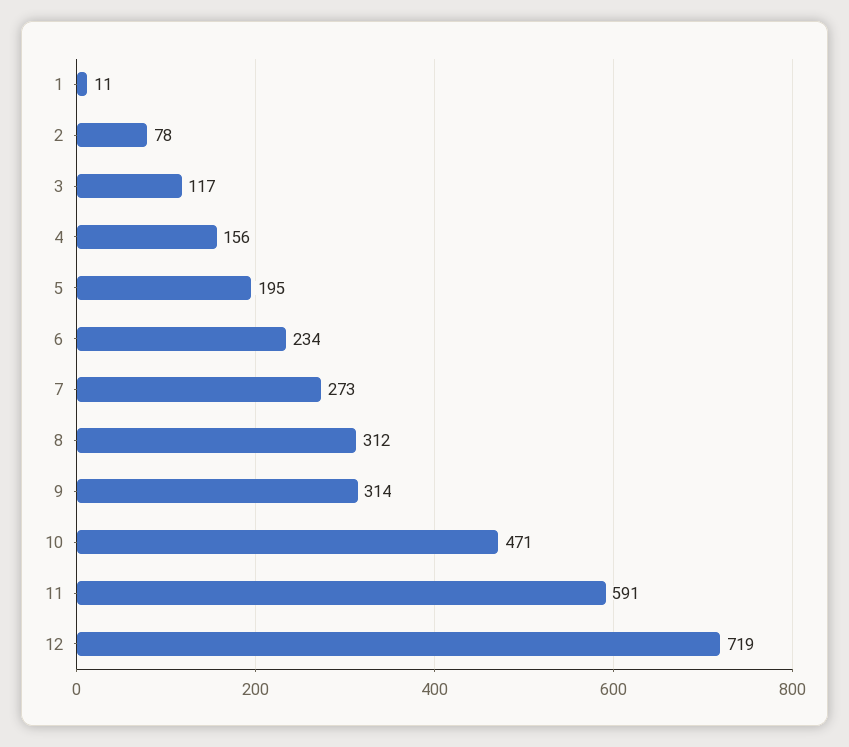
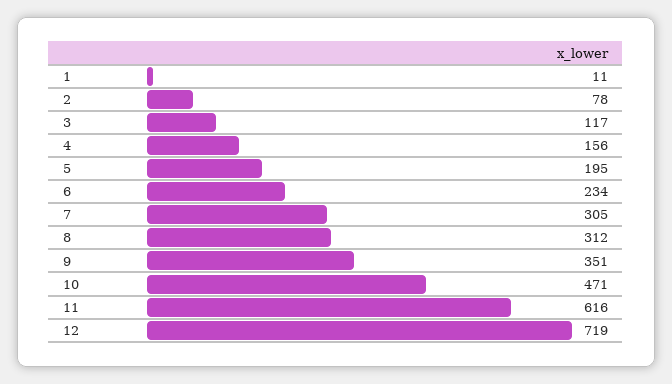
7: 273 -> 305
9: 314 -> 351
11: 591 -> 616

